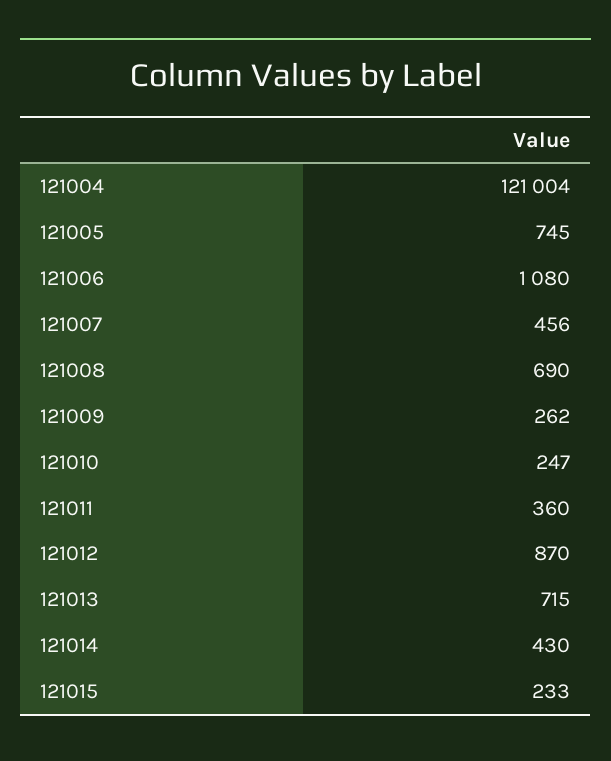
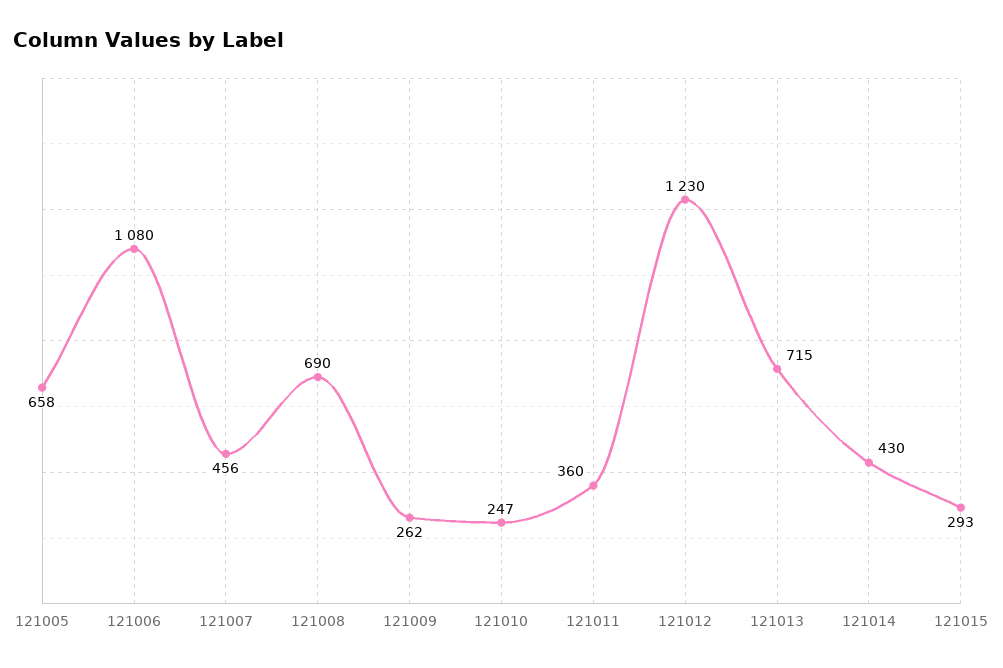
121004: 121004 -> none
121005: 745 -> 658
121012: 870 -> 1230
121015: 233 -> 293

